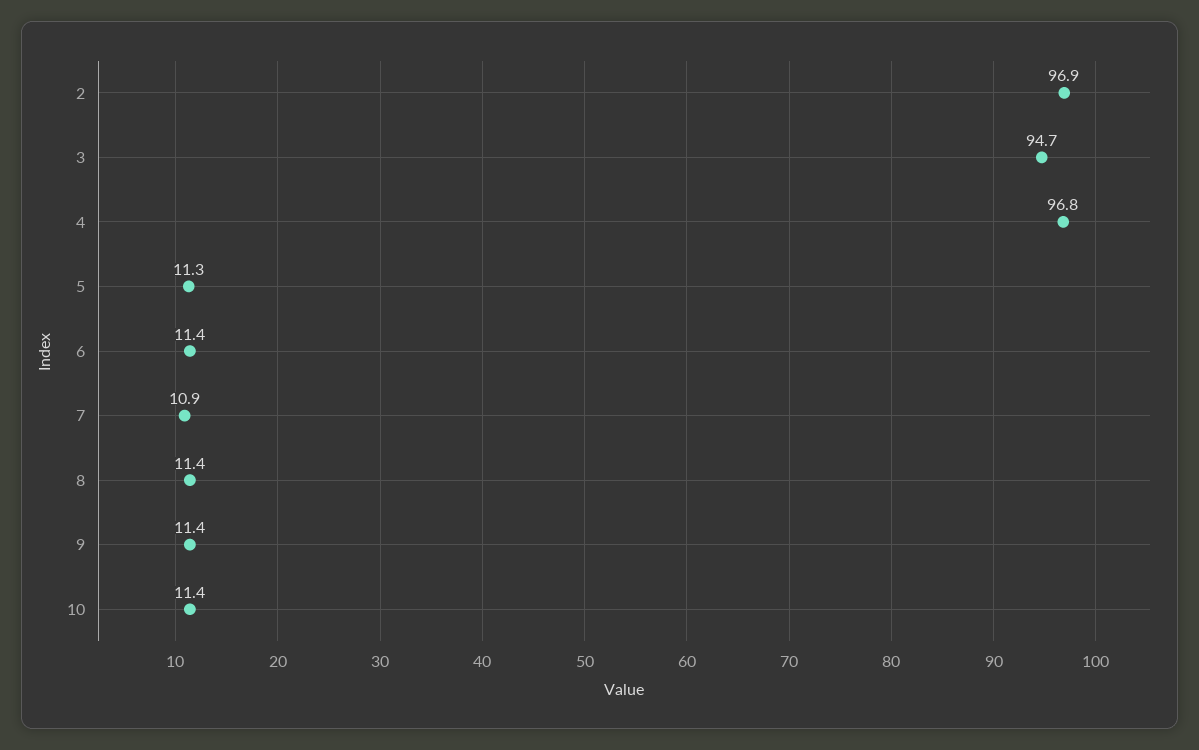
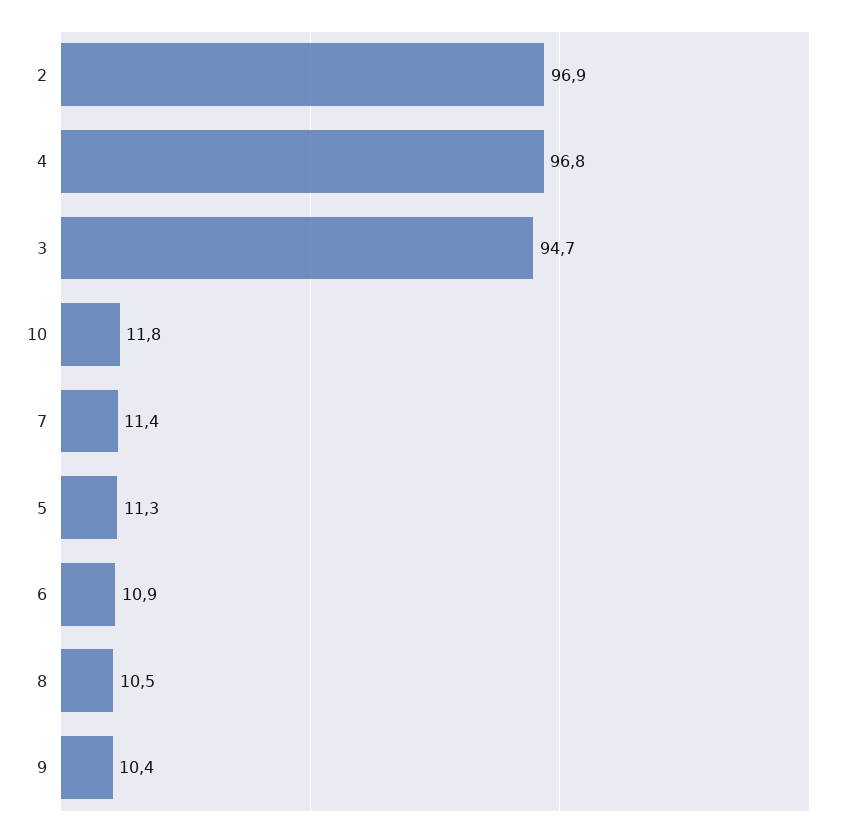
6: 11.4 -> 10.9
7: 10.9 -> 11.4
8: 11.4 -> 10.5
9: 11.4 -> 10.4
10: 11.4 -> 11.8

